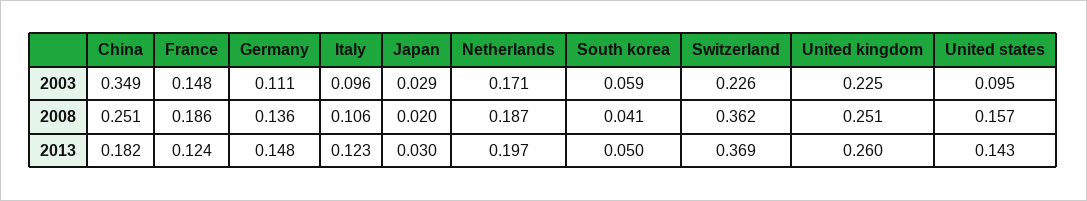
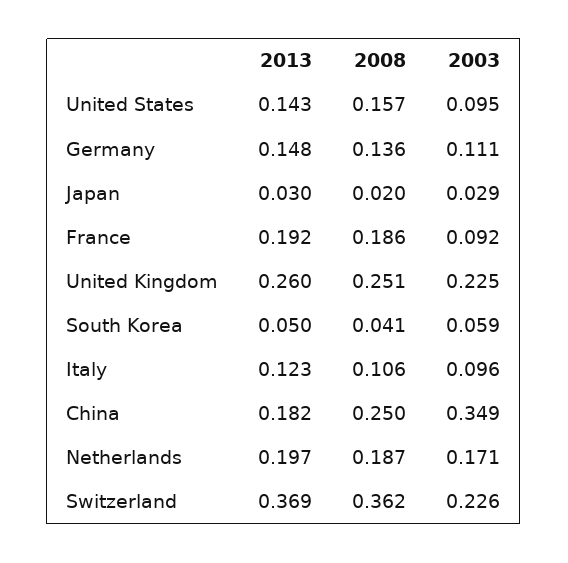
France, 2003: 0.148 -> 0.092
China, 2008: 0.251 -> 0.25
France, 2013: 0.124 -> 0.192

